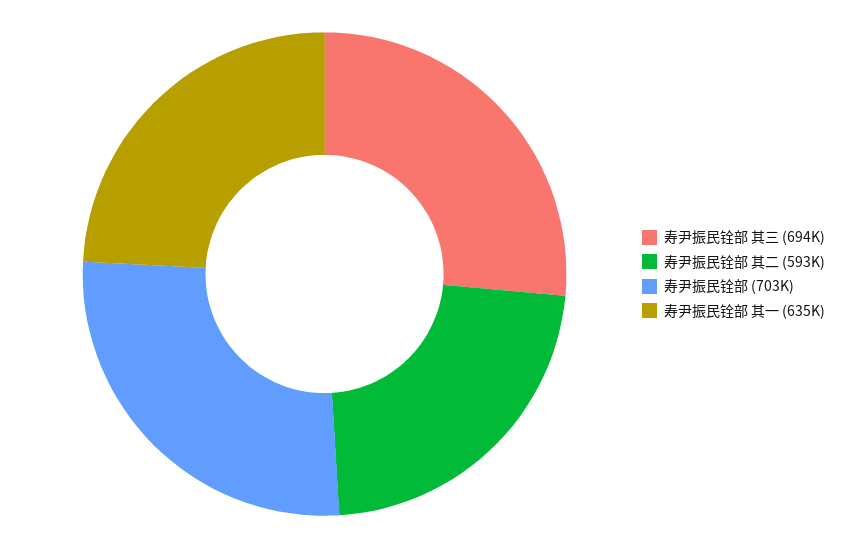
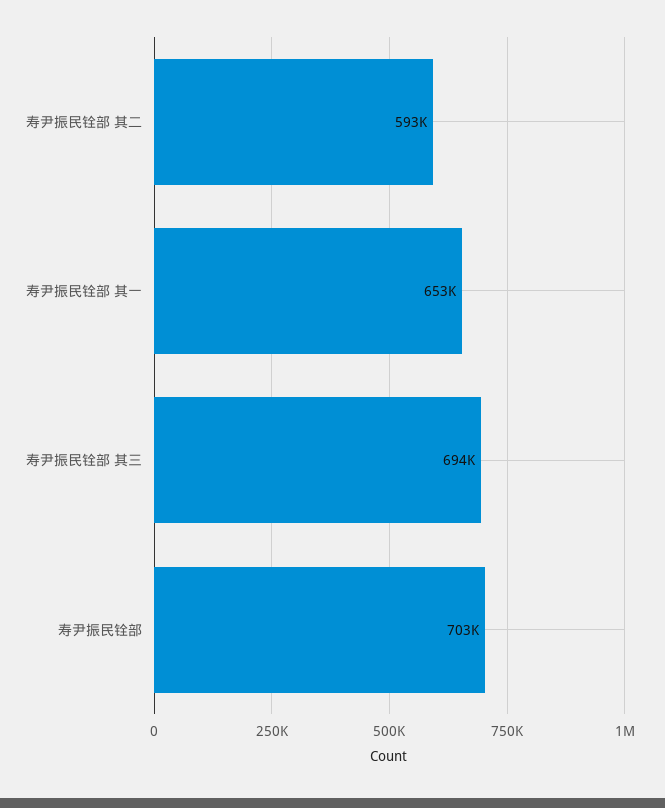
寿尹振民铨部 其一: 635000 -> 653000

